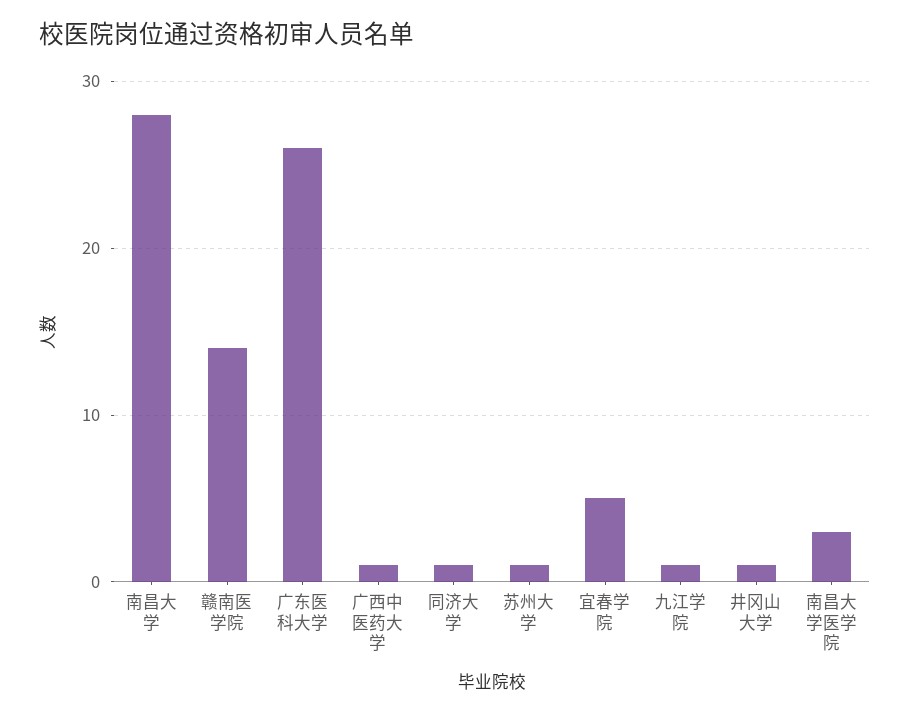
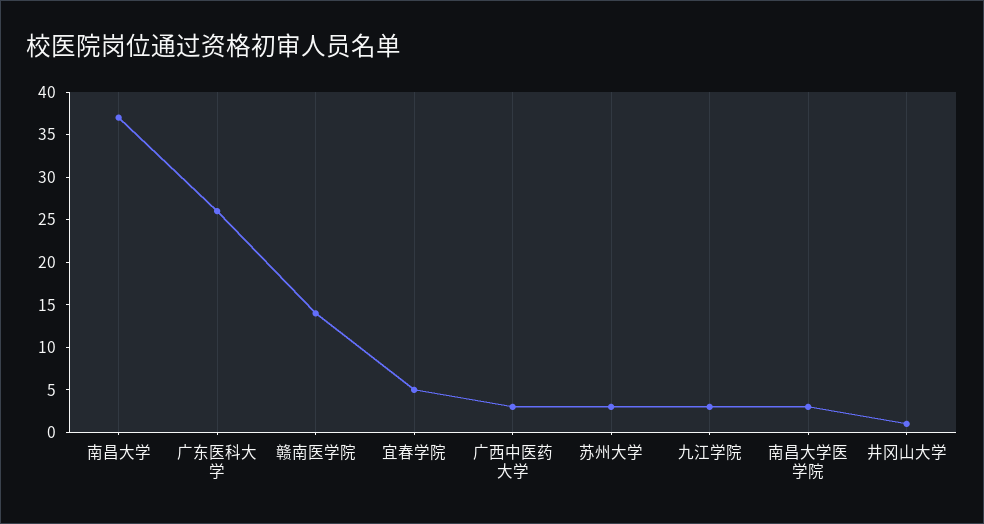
南昌大学: 28 -> 37
广西中医药大学: 1 -> 3
同济大学: 1 -> none
苏州大学: 1 -> 3
九江学院: 1 -> 3

